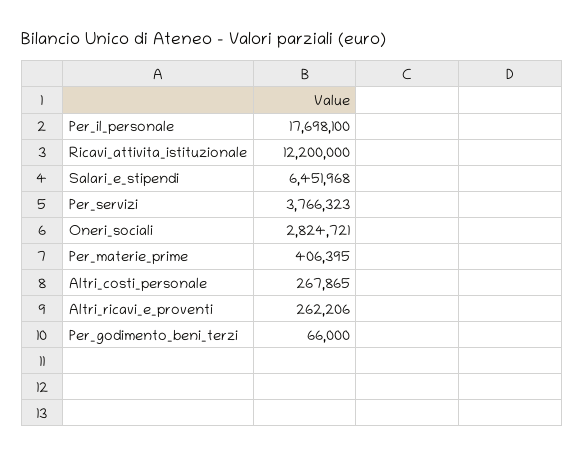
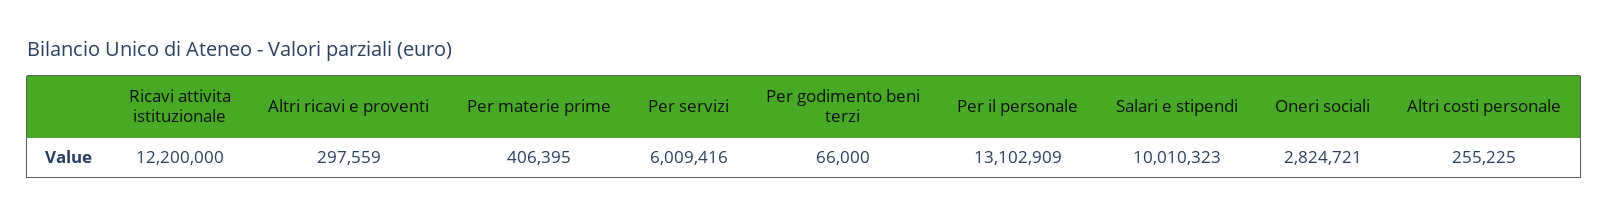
Per_il_personale: 17698100 -> 13102909
Salari_e_stipendi: 6451968 -> 10010323
Per_servizi: 3766323 -> 6009416
Altri_costi_personale: 267865 -> 255225
Altri_ricavi_e_proventi: 262206 -> 297559

